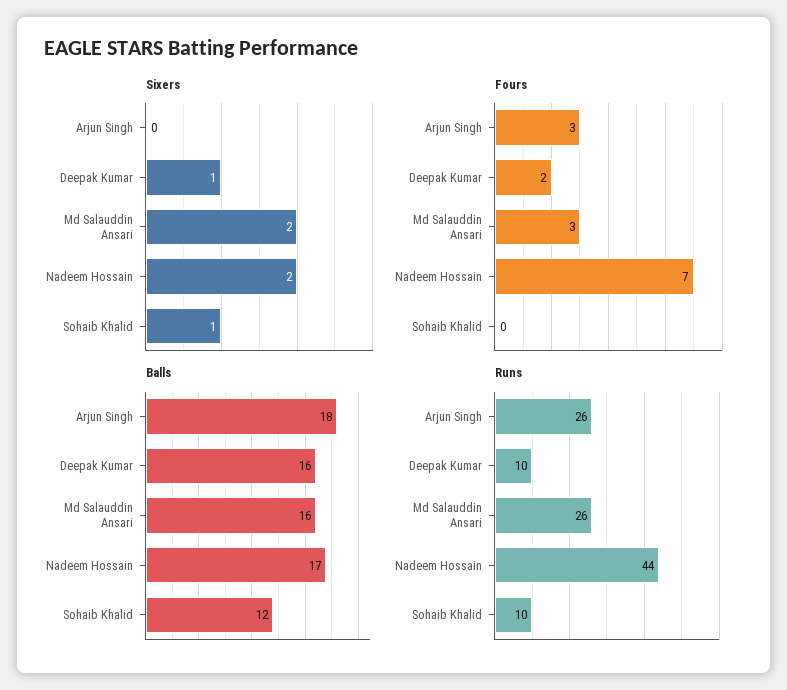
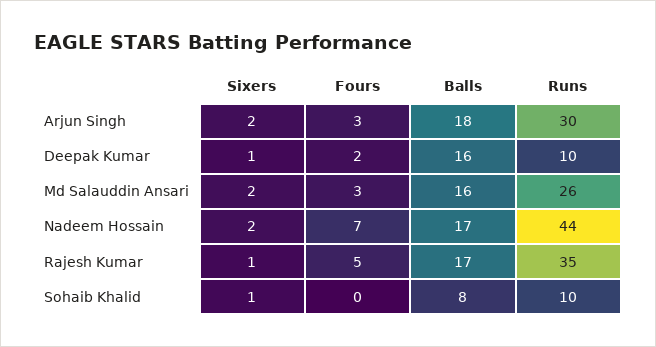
Sixers, Arjun Singh: 0 -> 2
Balls, Sohaib Khalid: 12 -> 8
Runs, Arjun Singh: 26 -> 30
Sixers, Rajesh Kumar: none -> 1
Fours, Rajesh Kumar: none -> 5
Balls, Rajesh Kumar: none -> 17
Runs, Rajesh Kumar: none -> 35

